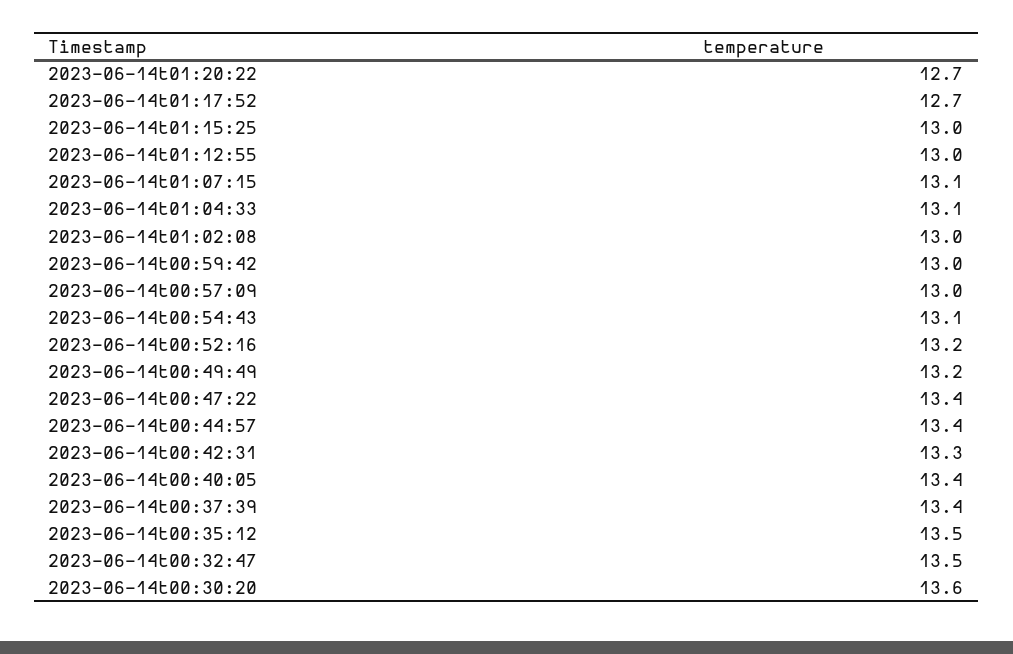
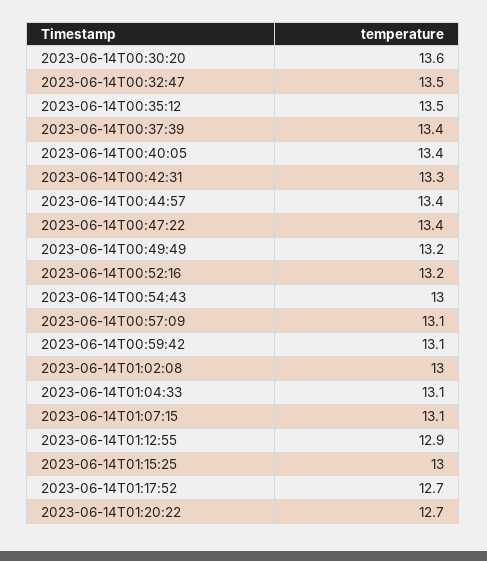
2023-06-14t01:12:55: 13 -> 12.9
2023-06-14t00:59:42: 13 -> 13.1
2023-06-14t00:57:09: 13 -> 13.1
2023-06-14t00:54:43: 13.1 -> 13

